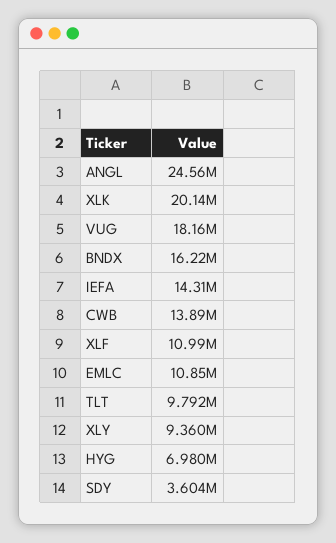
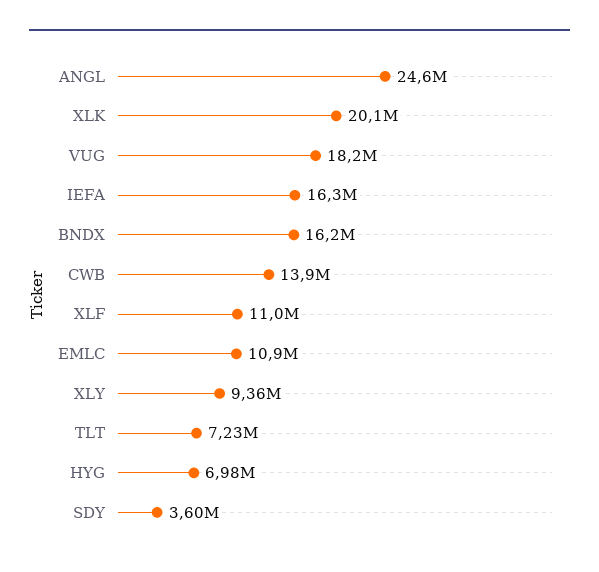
IEFA: 14310000 -> 16300000
TLT: 9792000 -> 7230000

